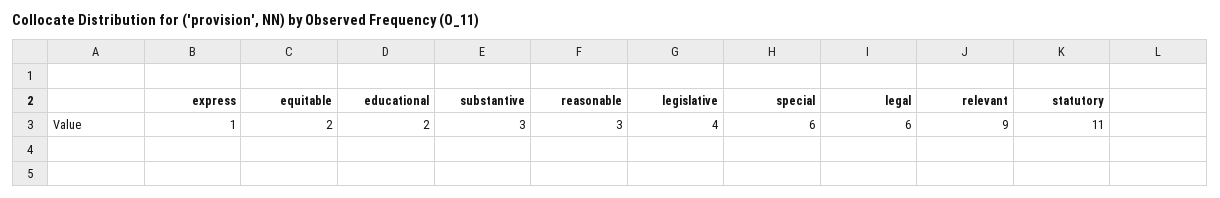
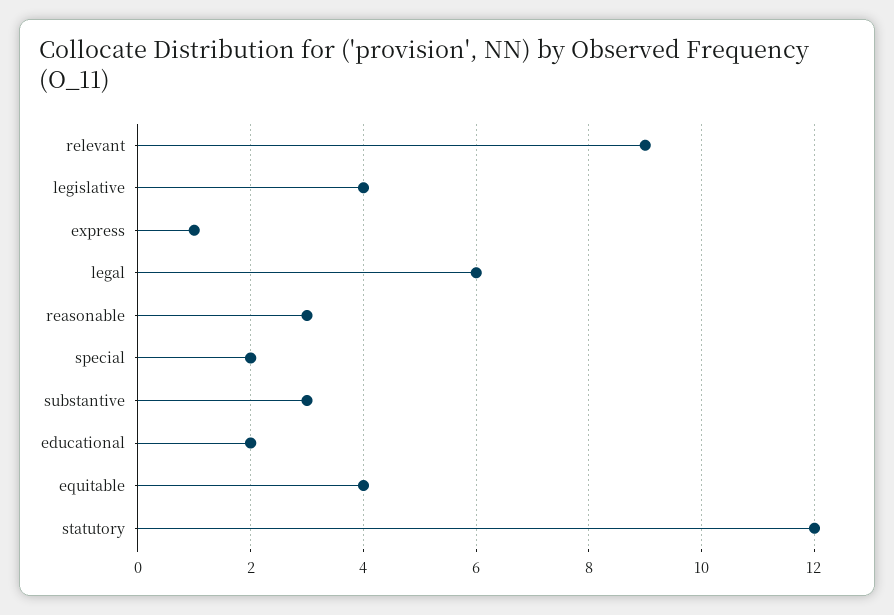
equitable: 2 -> 4
special: 6 -> 2
statutory: 11 -> 12

